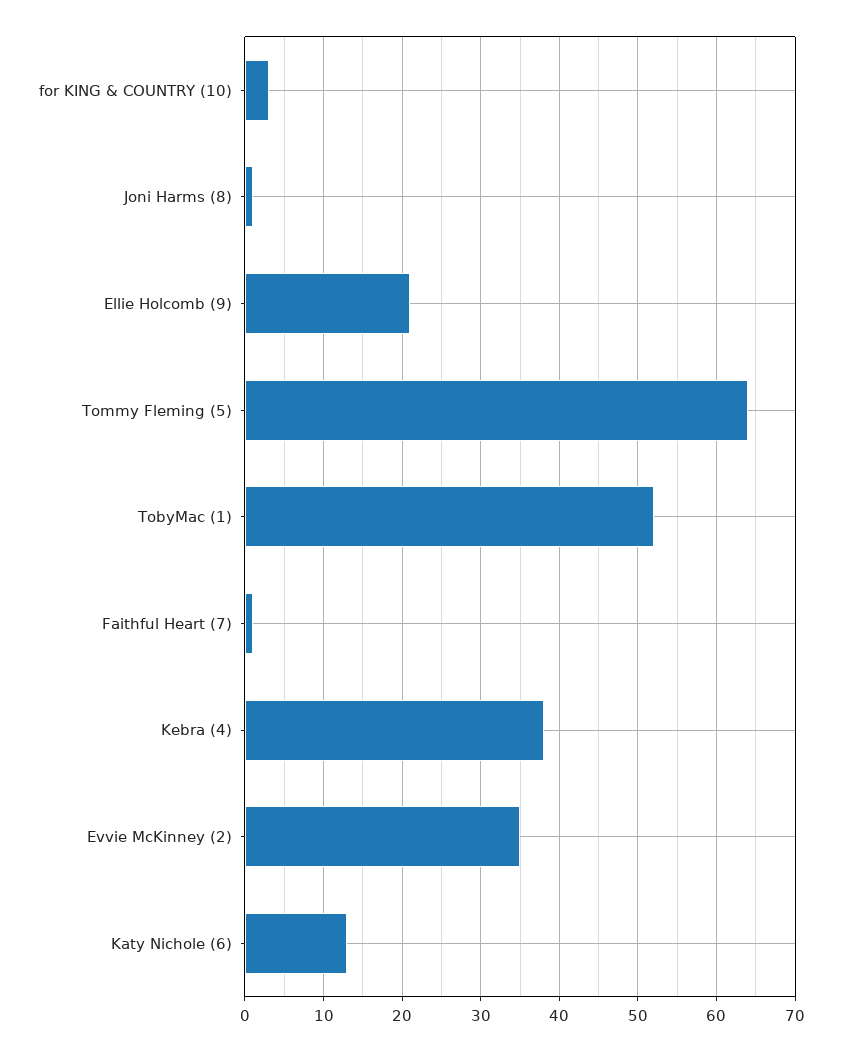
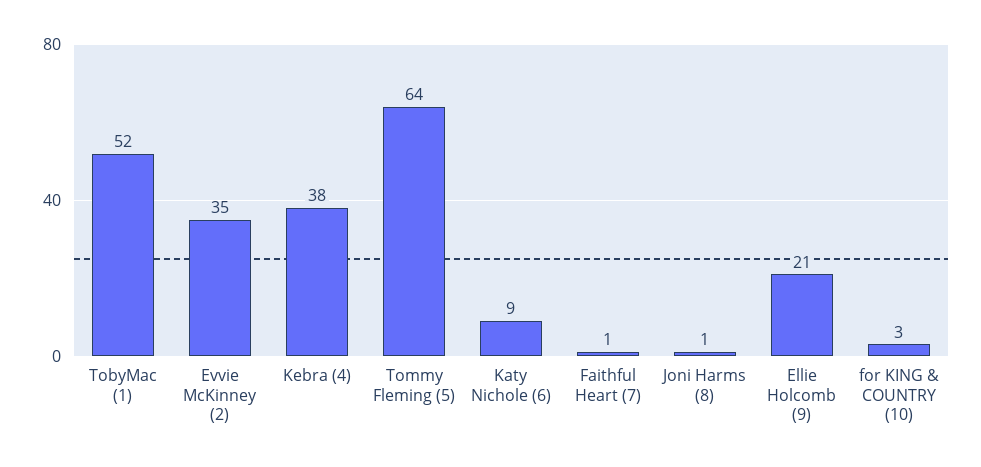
Katy Nichole (6): 13 -> 9

